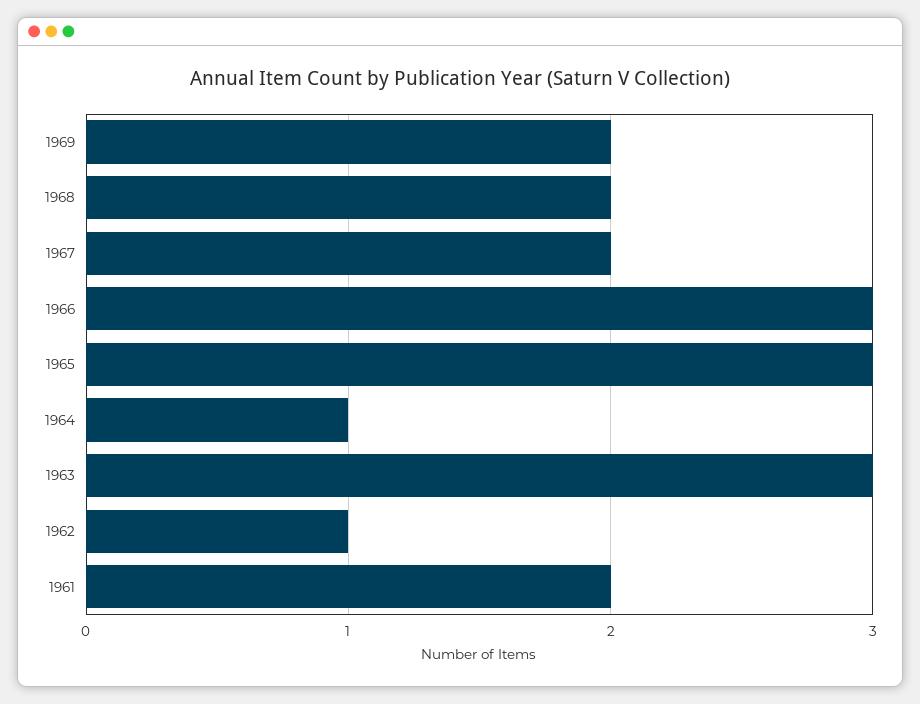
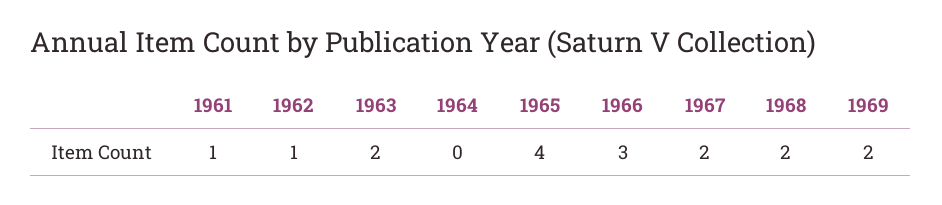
1965: 3 -> 4
1964: 1 -> 0
1963: 3 -> 2
1961: 2 -> 1

